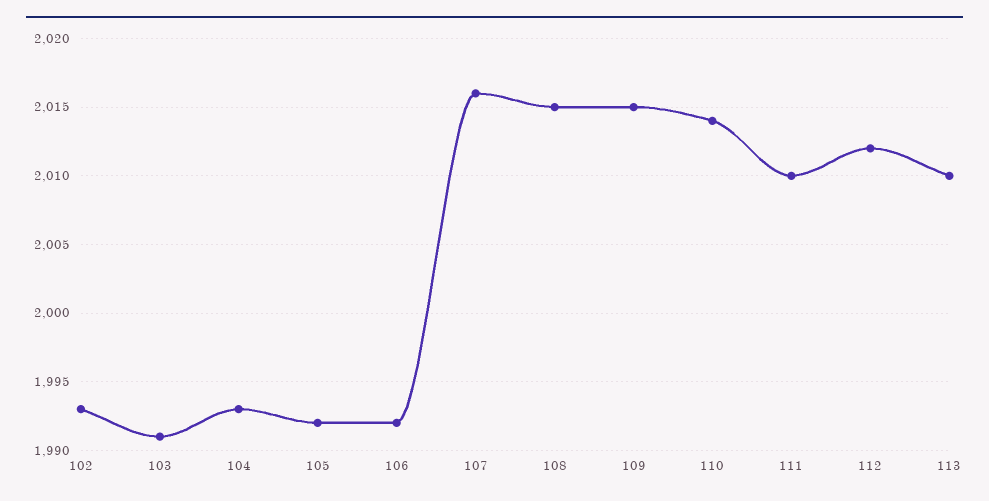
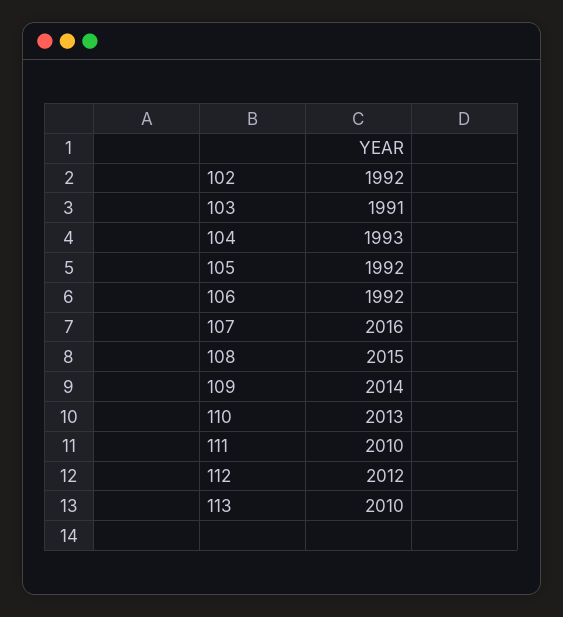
102: 1993 -> 1992
109: 2015 -> 2014
110: 2014 -> 2013

